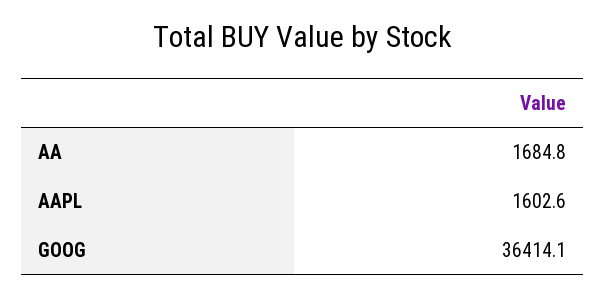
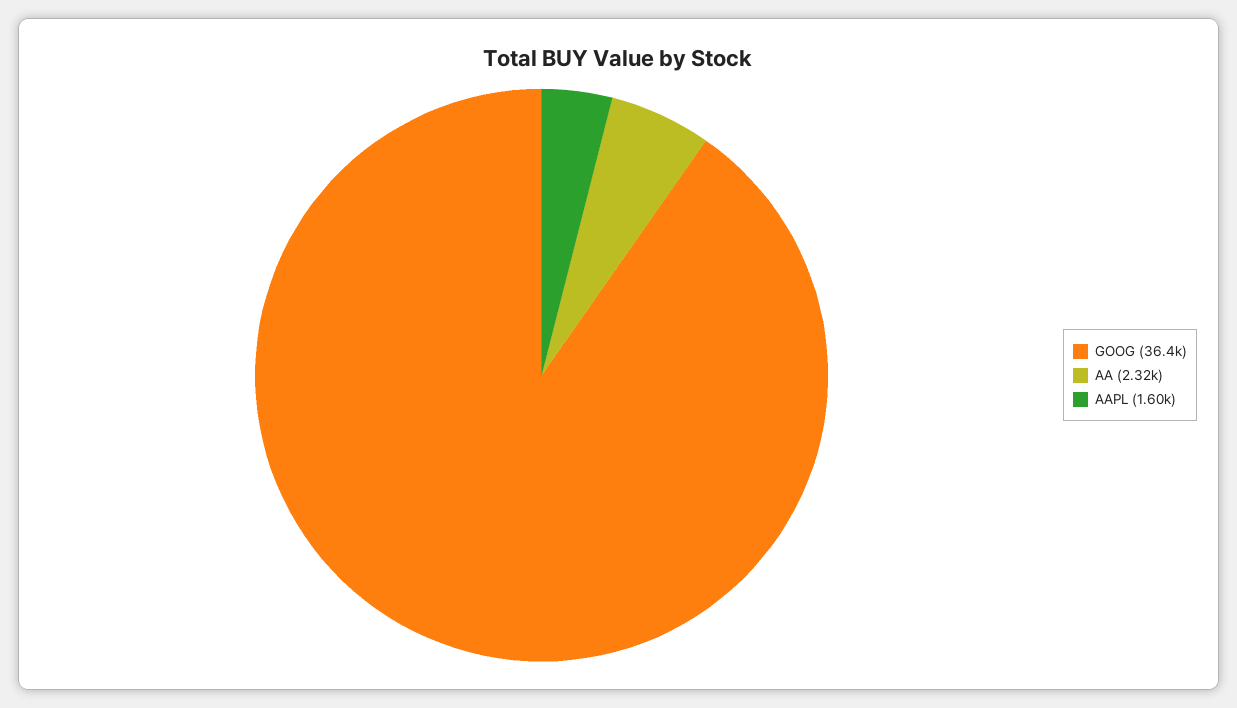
AA: 1684.8 -> 2320

